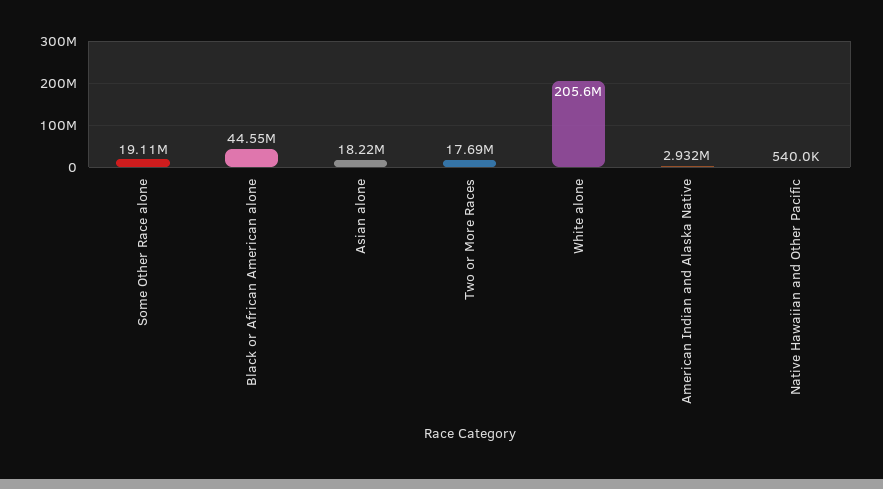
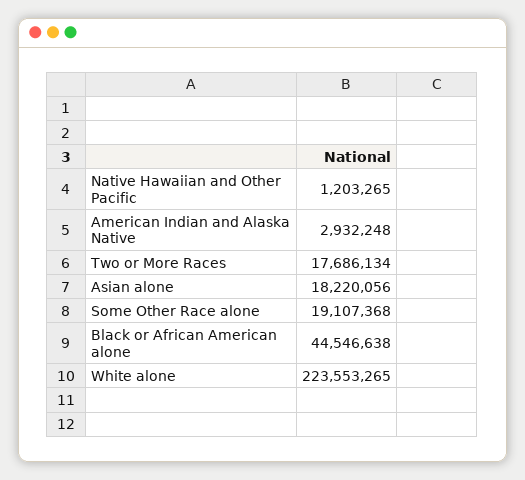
White alone: 205600000 -> 223553265
Native Hawaiian and Other Pacific: 540000 -> 1203265

